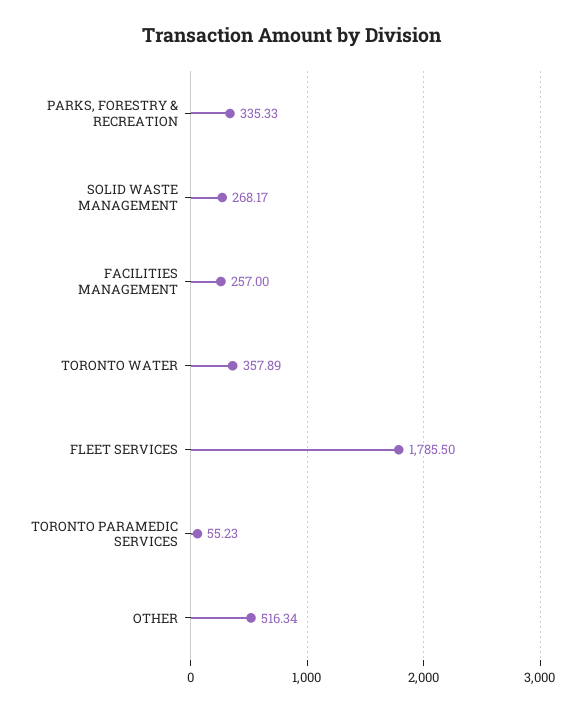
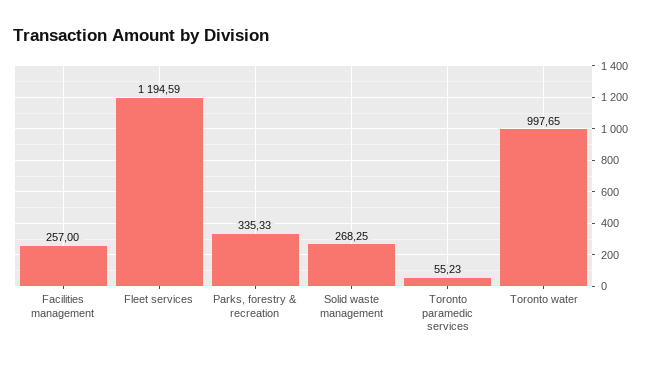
SOLID WASTE MANAGEMENT: 268.17 -> 268.25
TORONTO WATER: 357.89 -> 997.65
FLEET SERVICES: 1785.5 -> 1194.59
OTHER: 516.34 -> none

